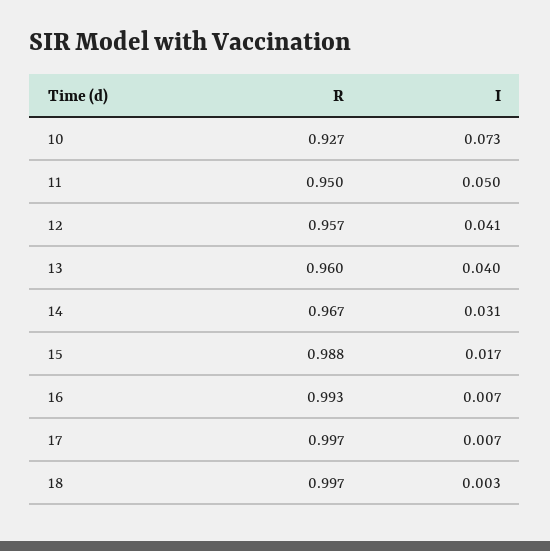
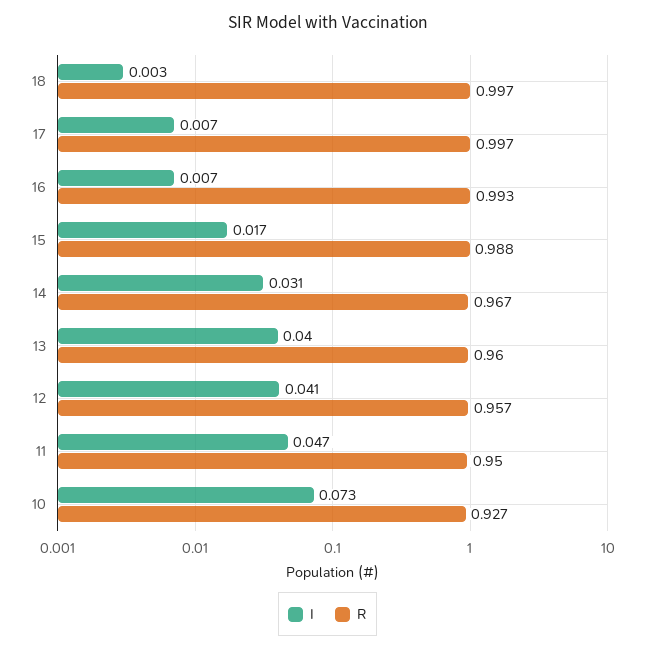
I, 11: 0.05 -> 0.047

